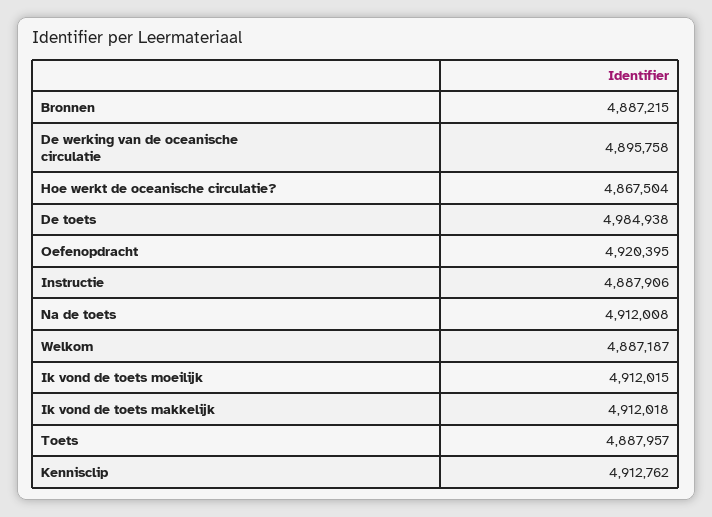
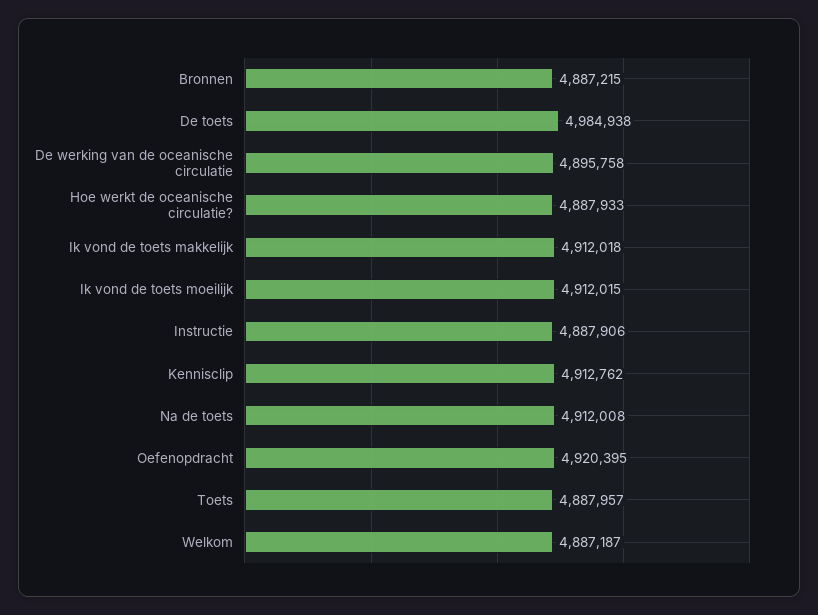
Hoe werkt de oceanische circulatie?: 4867504 -> 4887933

